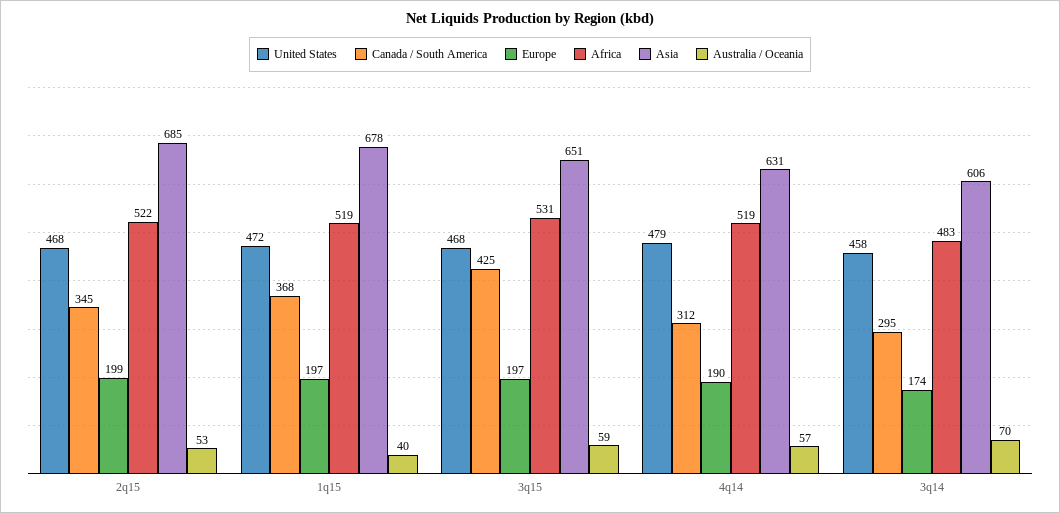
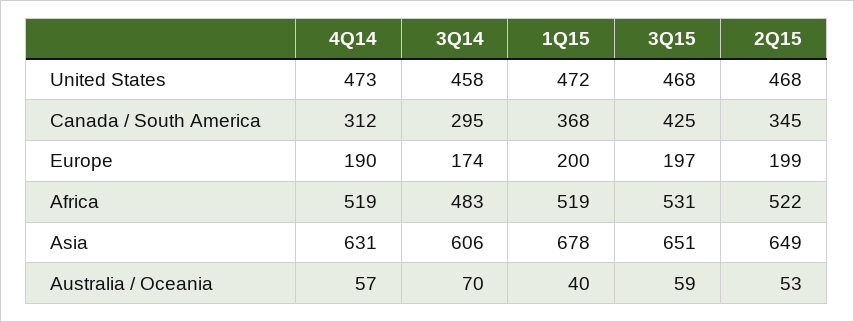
Asia, 2q15: 685 -> 649
Europe, 1q15: 197 -> 200
United States, 4q14: 479 -> 473

